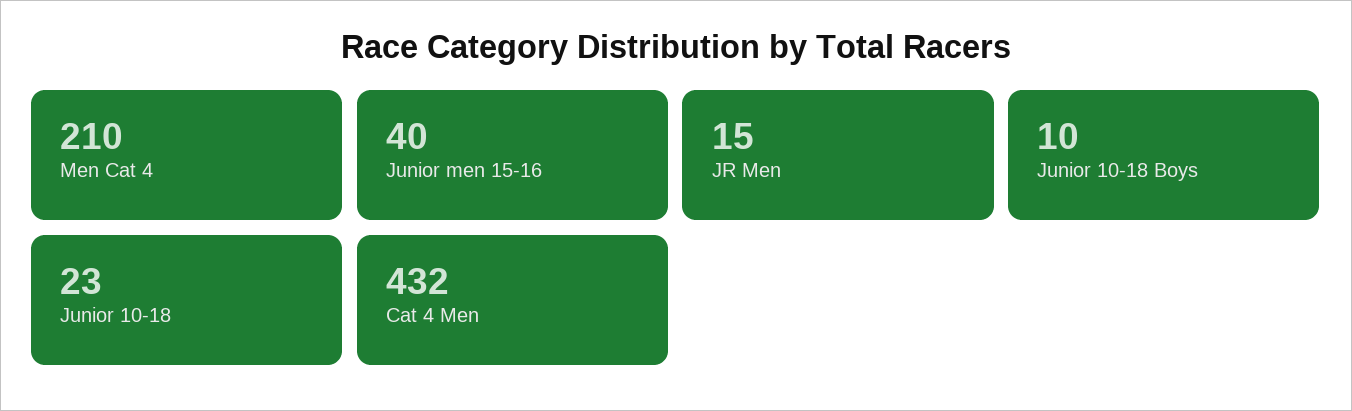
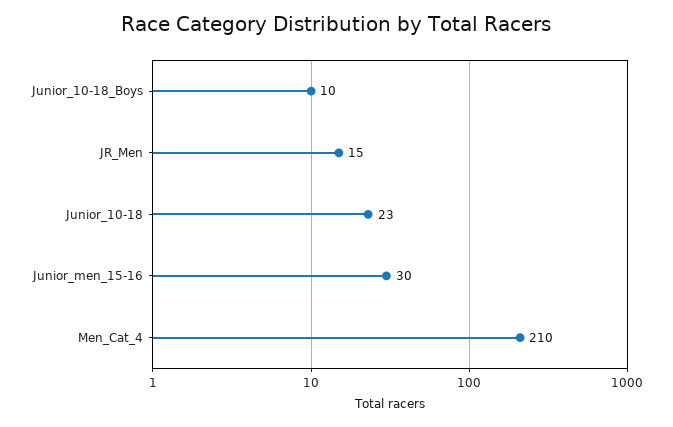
Junior men 15-16: 40 -> 30
Cat 4 Men: 432 -> none

